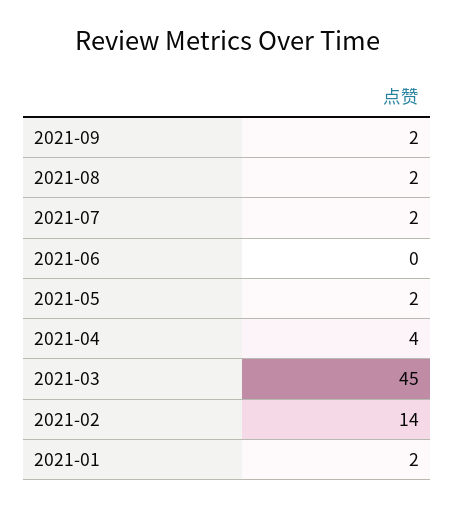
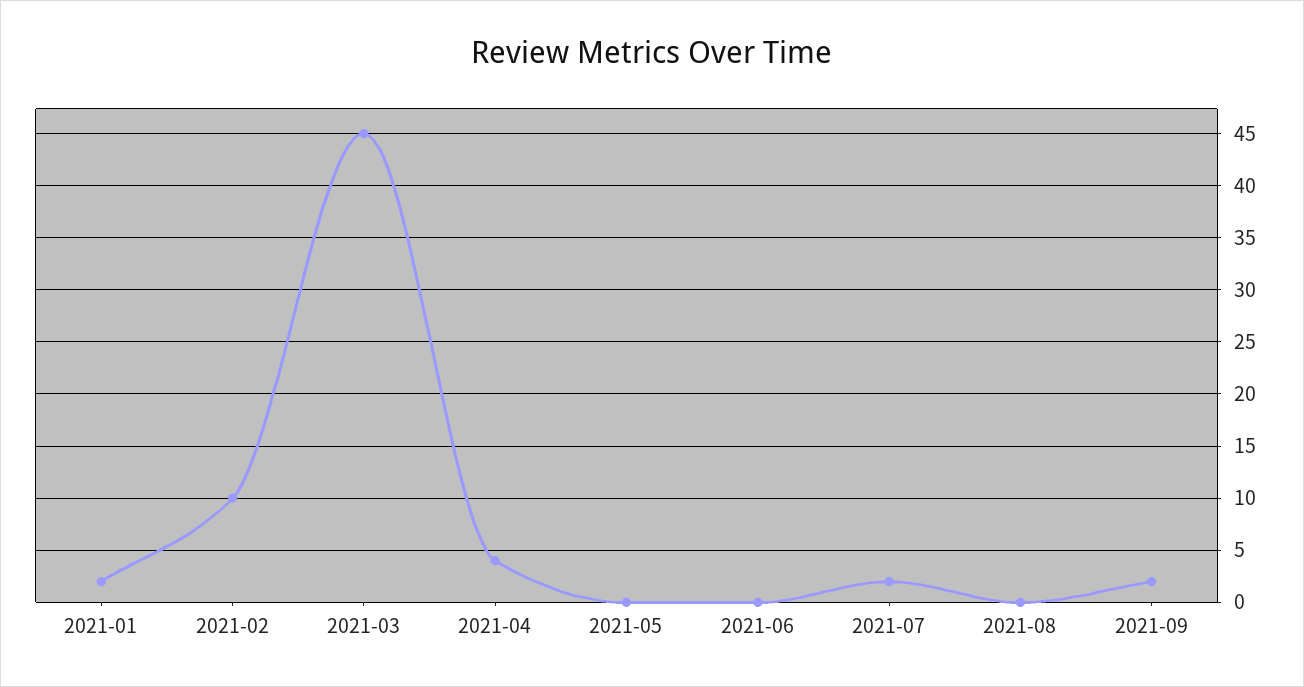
2021-08: 2 -> 0
2021-05: 2 -> 0
2021-02: 14 -> 10

